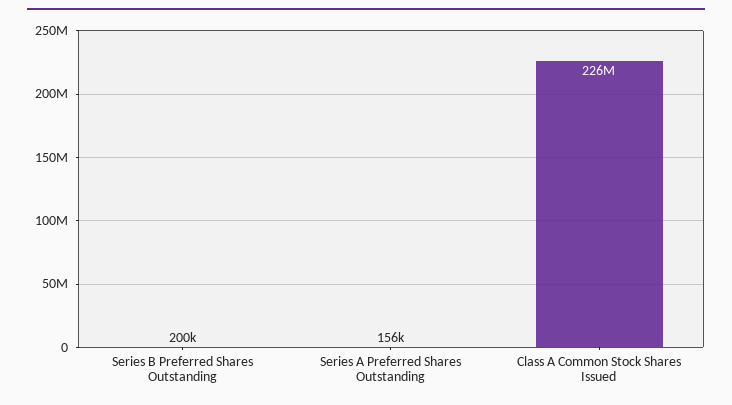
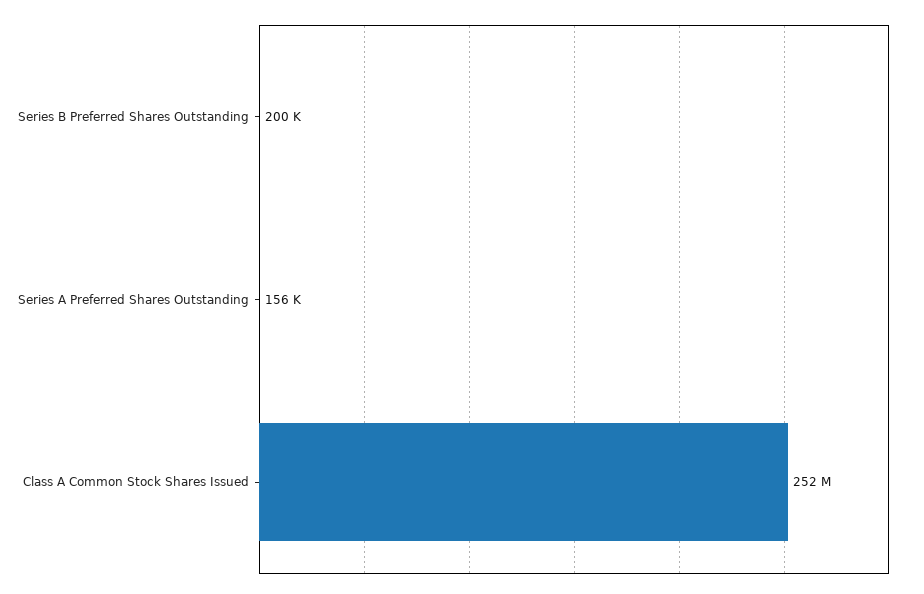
Class A Common Stock Shares Issued: 226000000 -> 252000000

